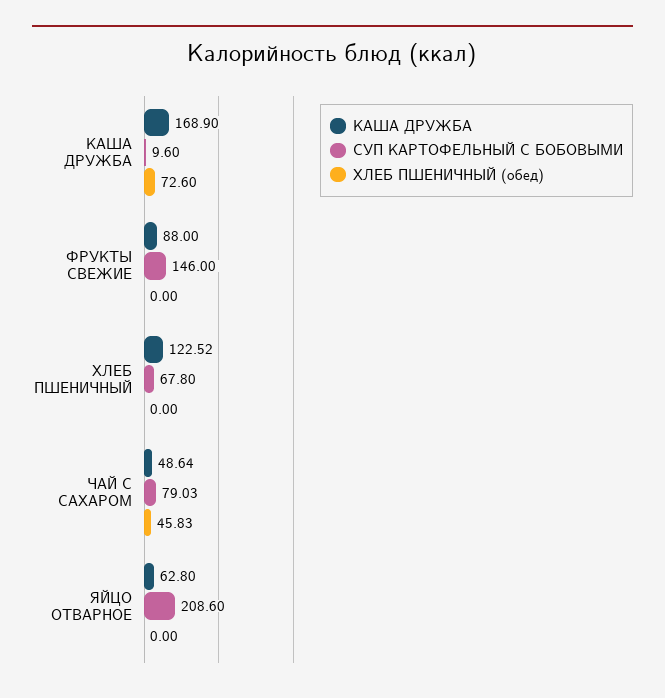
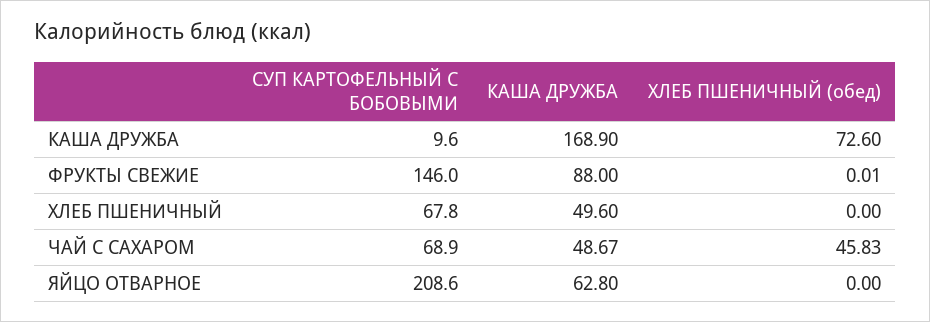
ХЛЕБ ПШЕНИЧНЫЙ (обед), ФРУКТЫ СВЕЖИЕ: 0 -> 0.01
КАША ДРУЖБА, ХЛЕБ ПШЕНИЧНЫЙ: 122.52 -> 49.6
КАША ДРУЖБА, ЧАЙ С САХАРОМ: 48.64 -> 48.67
СУП КАРТОФЕЛЬНЫЙ С БОБОВЫМИ, ЧАЙ С САХАРОМ: 79.03 -> 68.9

